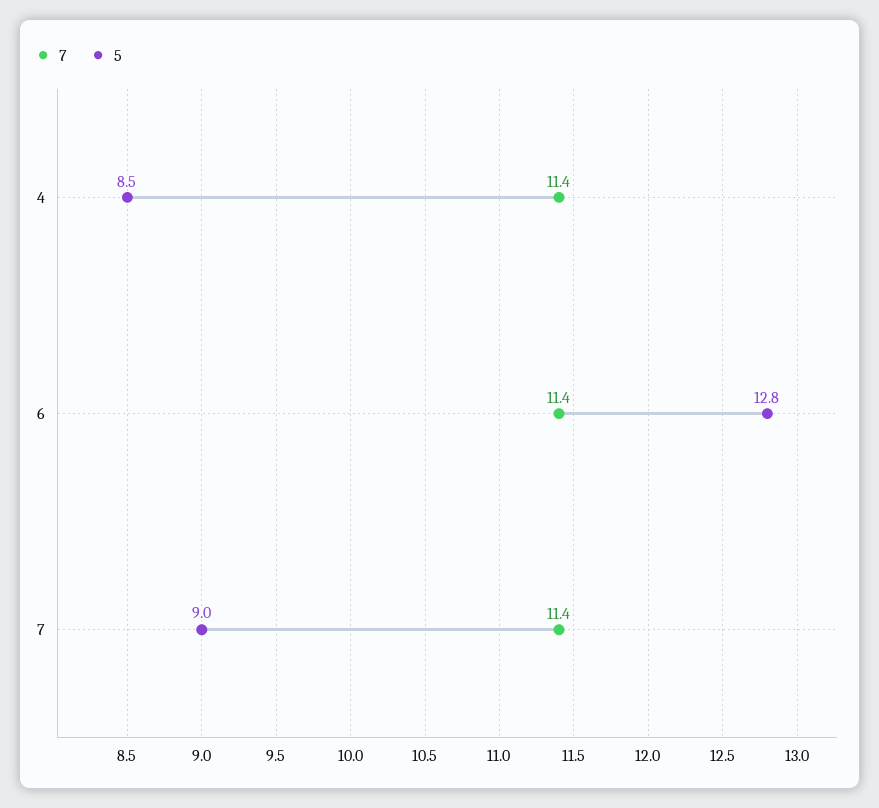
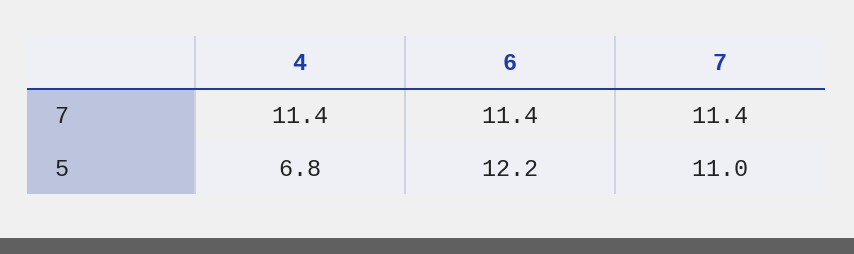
5, 4: 8.5 -> 6.8
5, 6: 12.8 -> 12.2
5, 7: 9 -> 11

